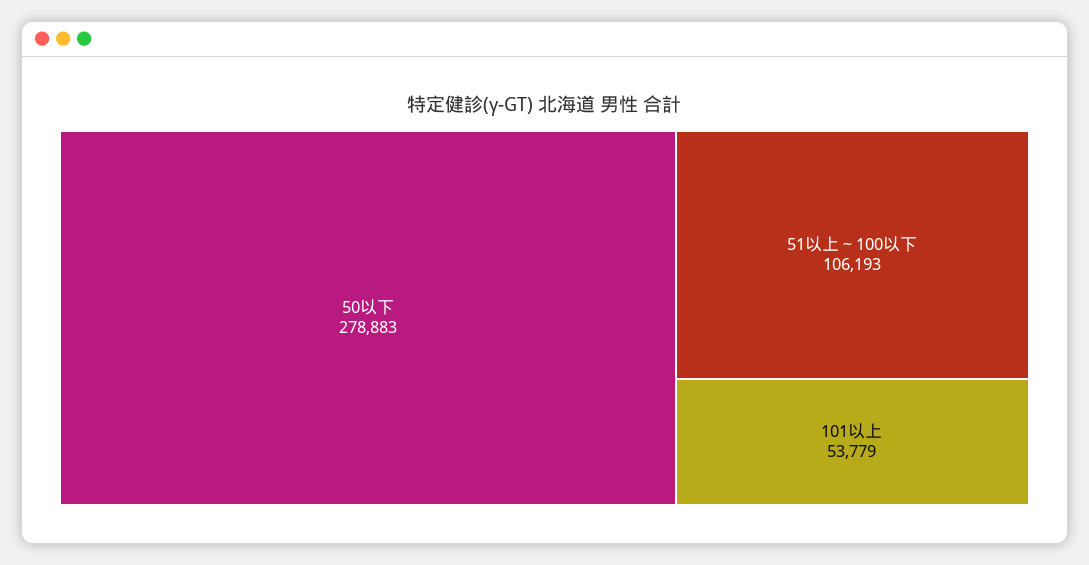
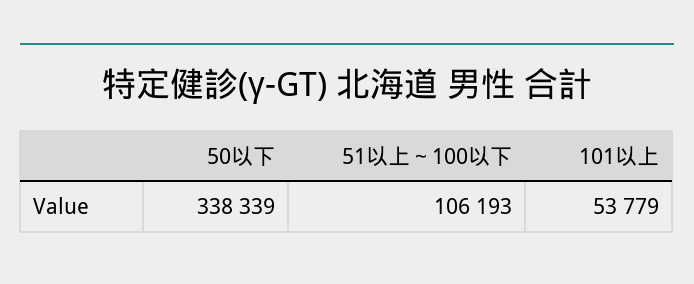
50以下: 278883 -> 338339

